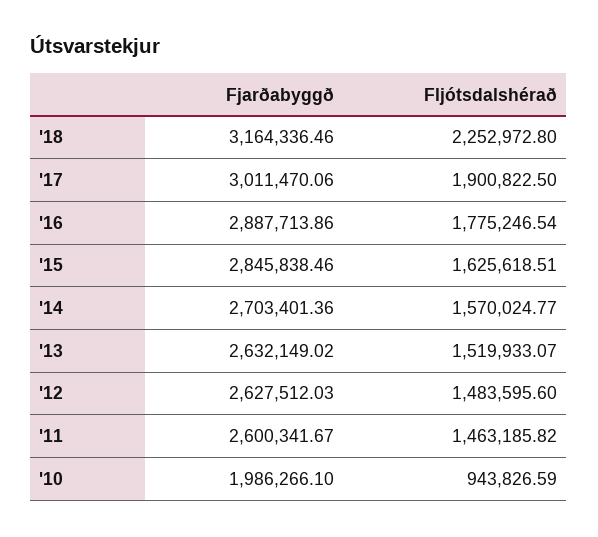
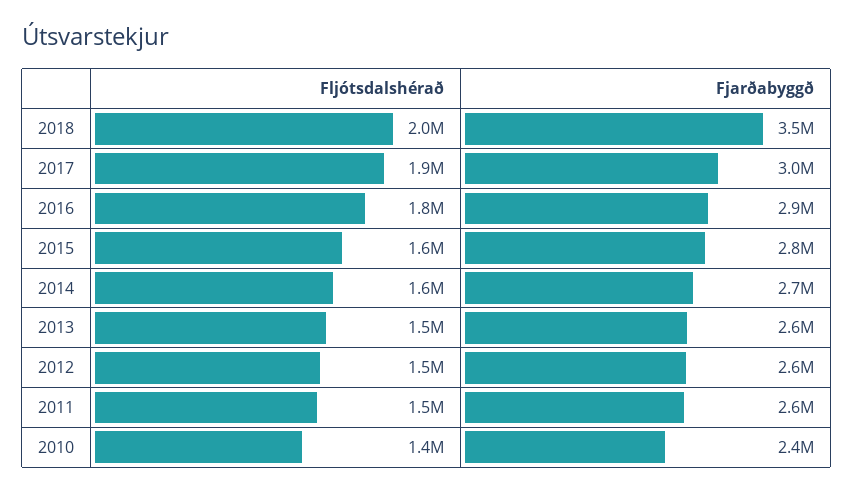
Fjarðabyggð, '18: 3164336.46 -> 3500000
Fljótsdalshérað, '18: 2252972.8 -> 2000000
Fjarðabyggð, '10: 1986266.1 -> 2400000
Fljótsdalshérað, '10: 943826.59 -> 1400000

